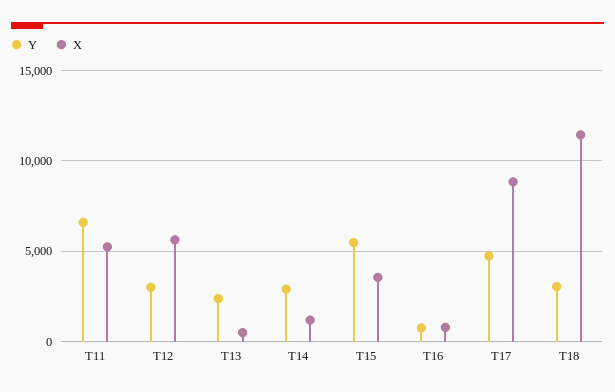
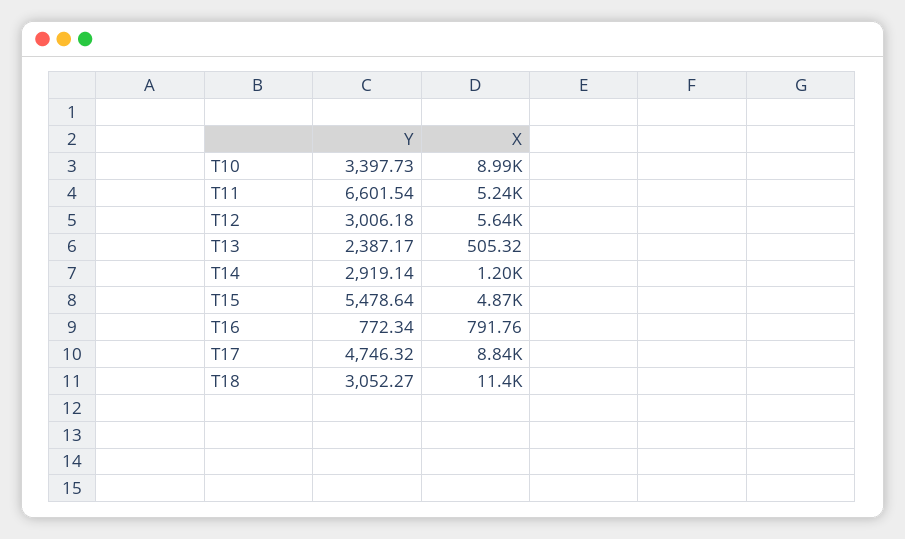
X, T15: 3500 -> 4870
Y, T10: none -> 3397.73
X, T10: none -> 8990

